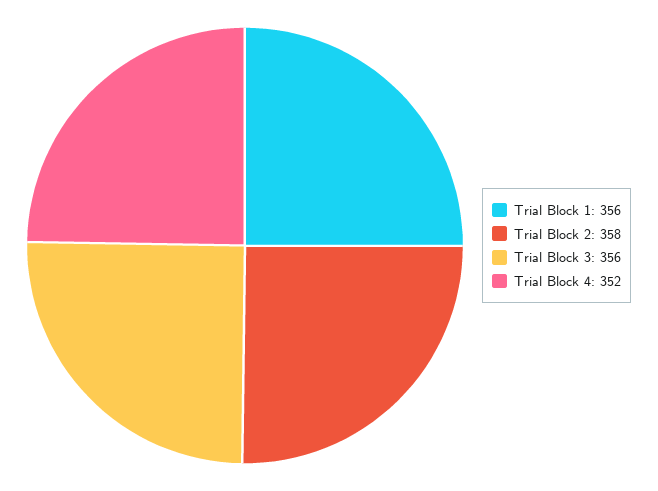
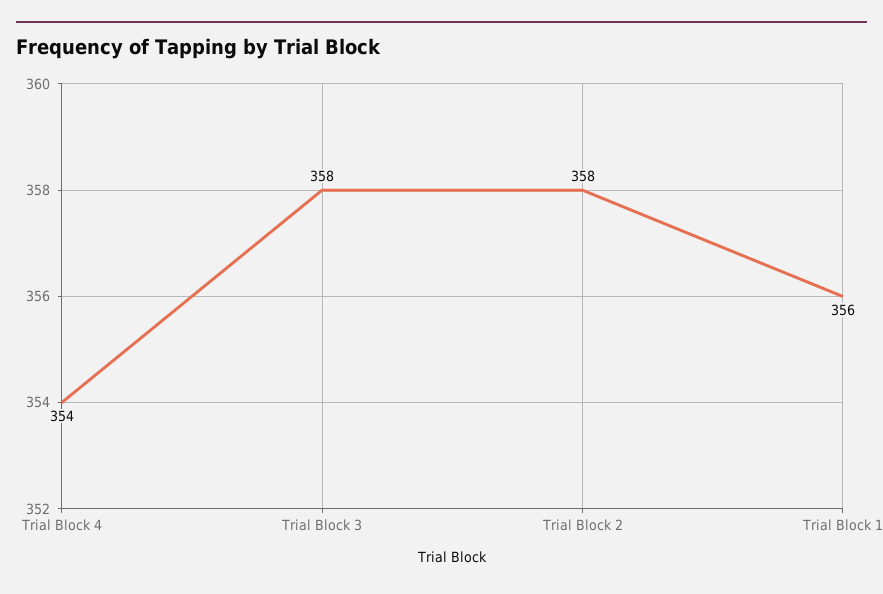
Trial Block 3: 356 -> 358
Trial Block 4: 352 -> 354

